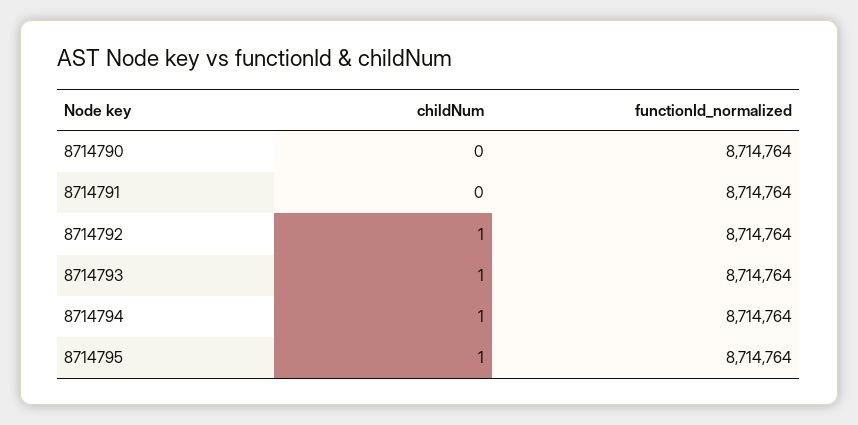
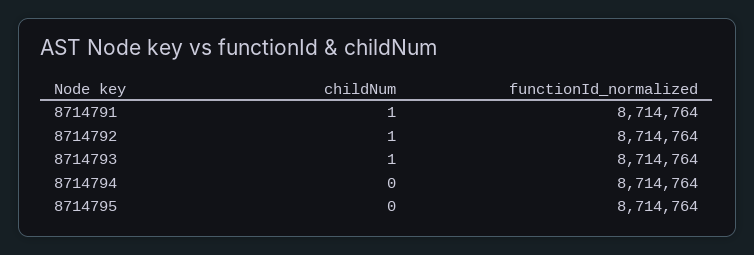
childNum, 8714790: 0 -> none
functionId_normalized, 8714790: 8714764 -> none
childNum, 8714791: 0 -> 1
childNum, 8714794: 1 -> 0
childNum, 8714795: 1 -> 0

